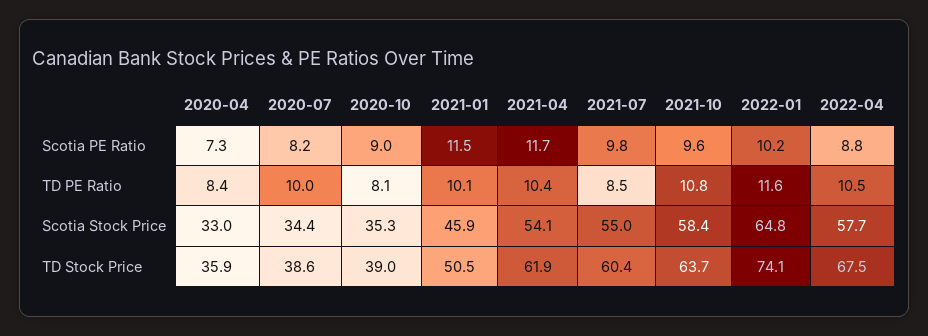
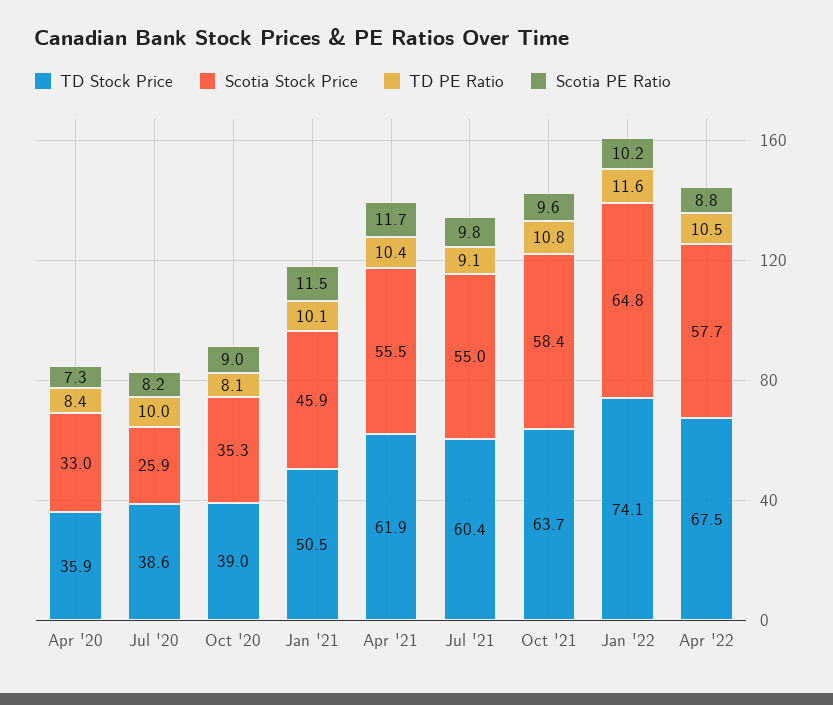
TD PE Ratio, 2021-07: 8.5 -> 9.1
Scotia Stock Price, 2020-07: 34.4 -> 25.9
Scotia Stock Price, 2021-04: 54.1 -> 55.5

